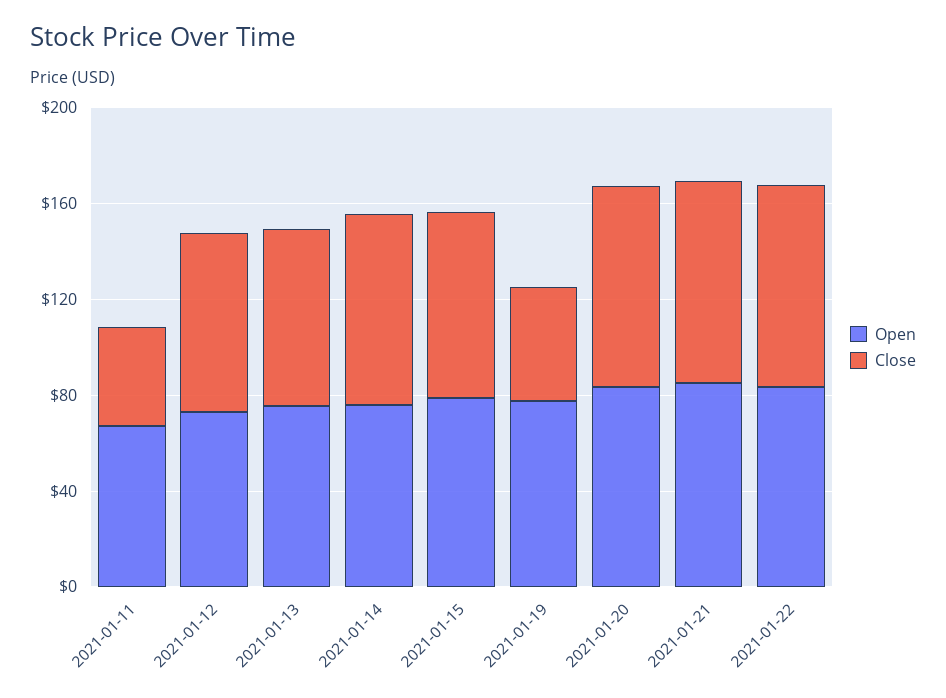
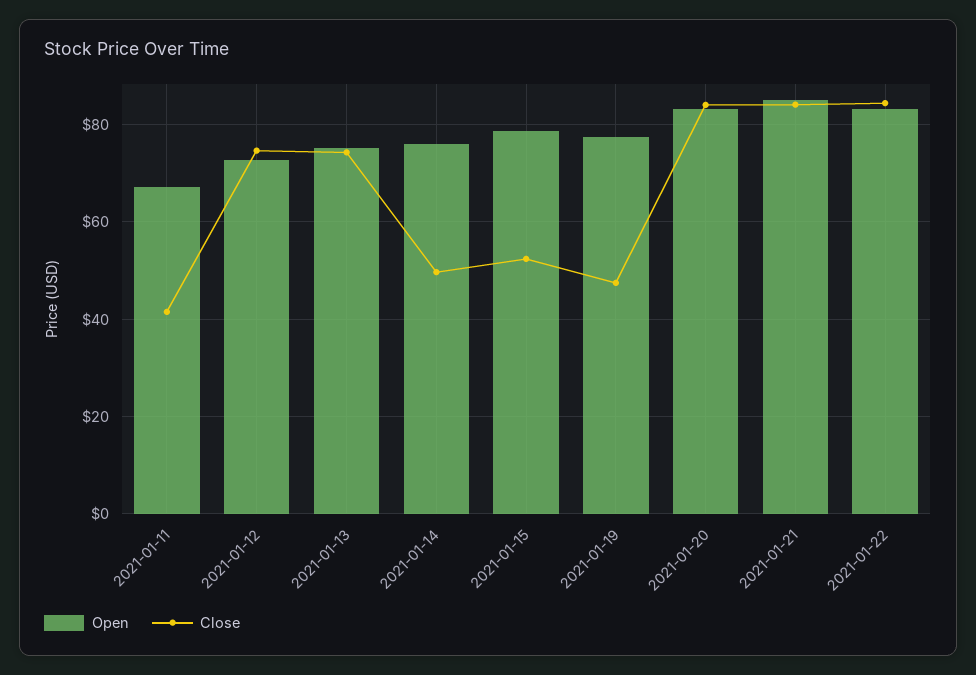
Close, 2021-01-14: 80 -> 50
Close, 2021-01-15: 80 -> 52

